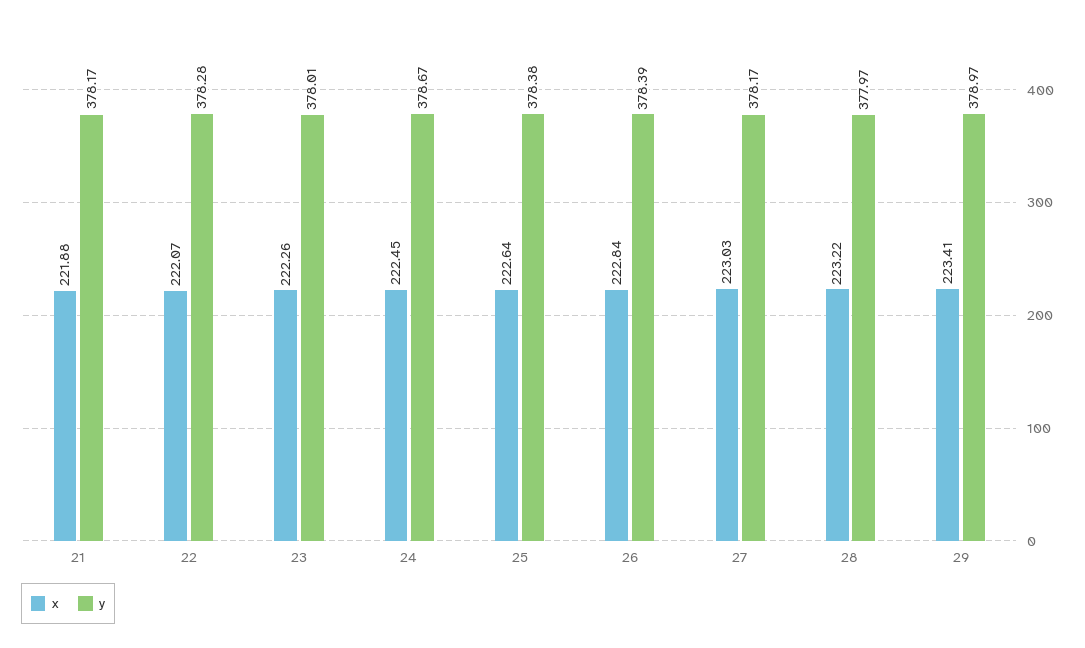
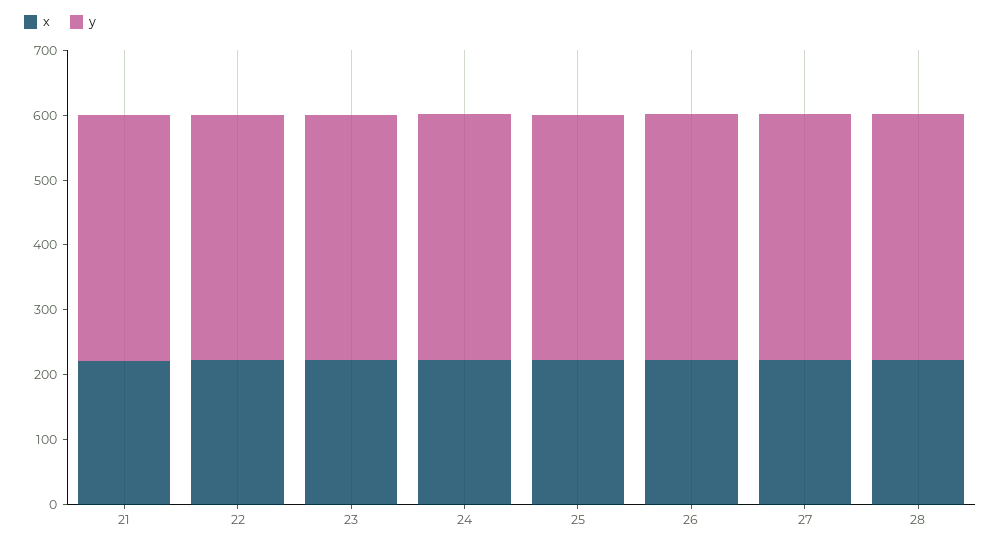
x, 29: 223.41 -> none
y, 29: 378.97 -> none

